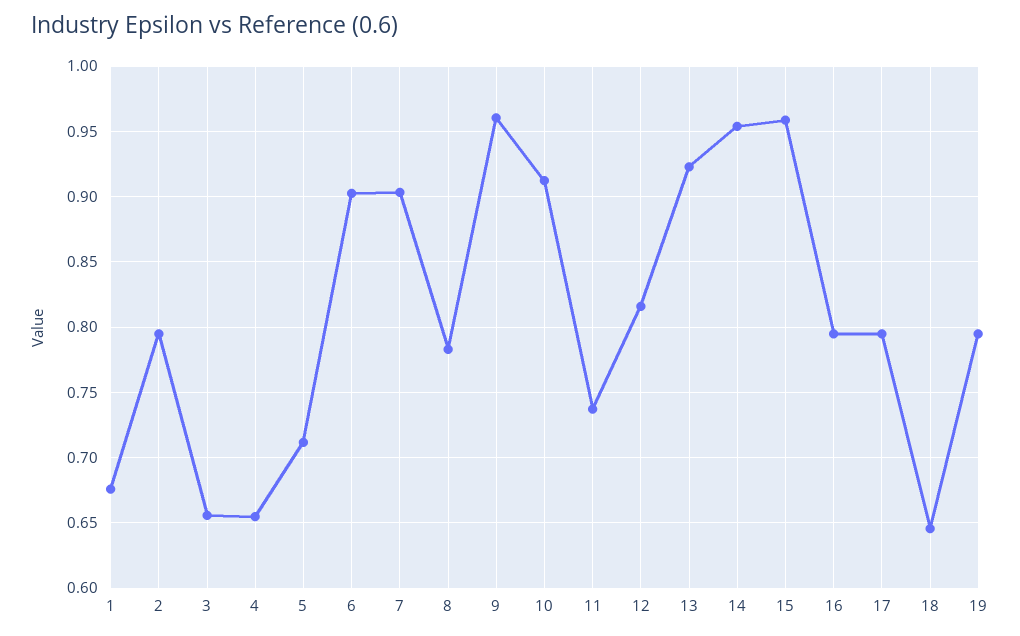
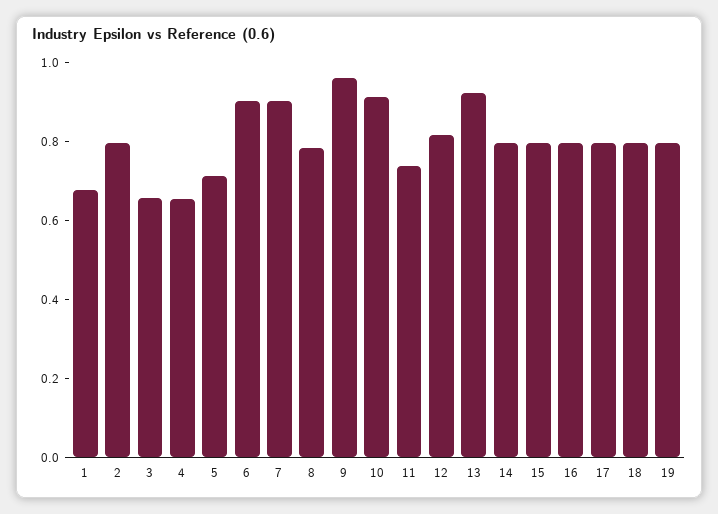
14: 0.955 -> 0.8
15: 0.96 -> 0.8
18: 0.645 -> 0.8

